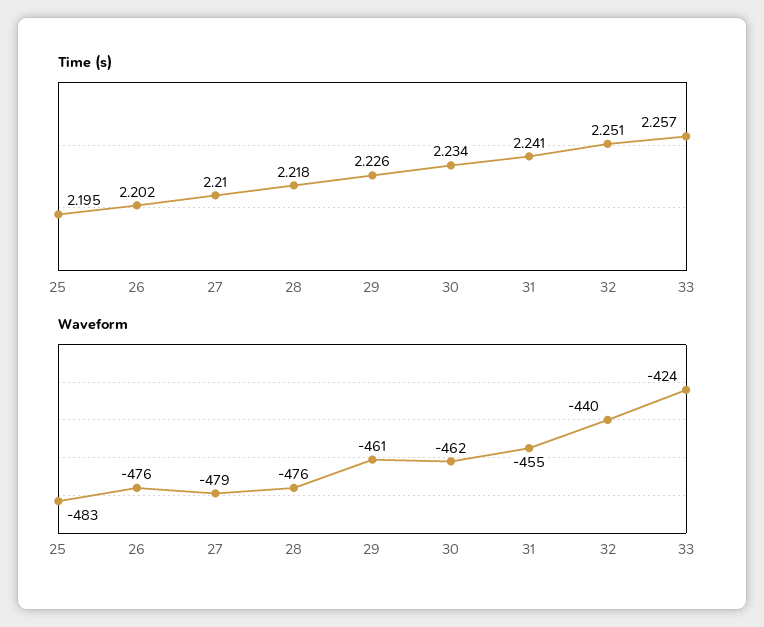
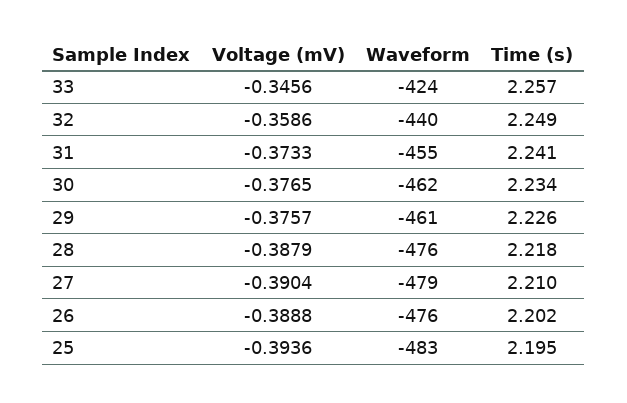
Time (s), 32: 2.251 -> 2.249
Voltage (mV), 33: none -> -0.3456
Voltage (mV), 32: none -> -0.3586
Voltage (mV), 31: none -> -0.3733
Voltage (mV), 30: none -> -0.3765
Voltage (mV), 29: none -> -0.3757
Voltage (mV), 28: none -> -0.3879
Voltage (mV), 27: none -> -0.3904
Voltage (mV), 26: none -> -0.3888
Voltage (mV), 25: none -> -0.3936

